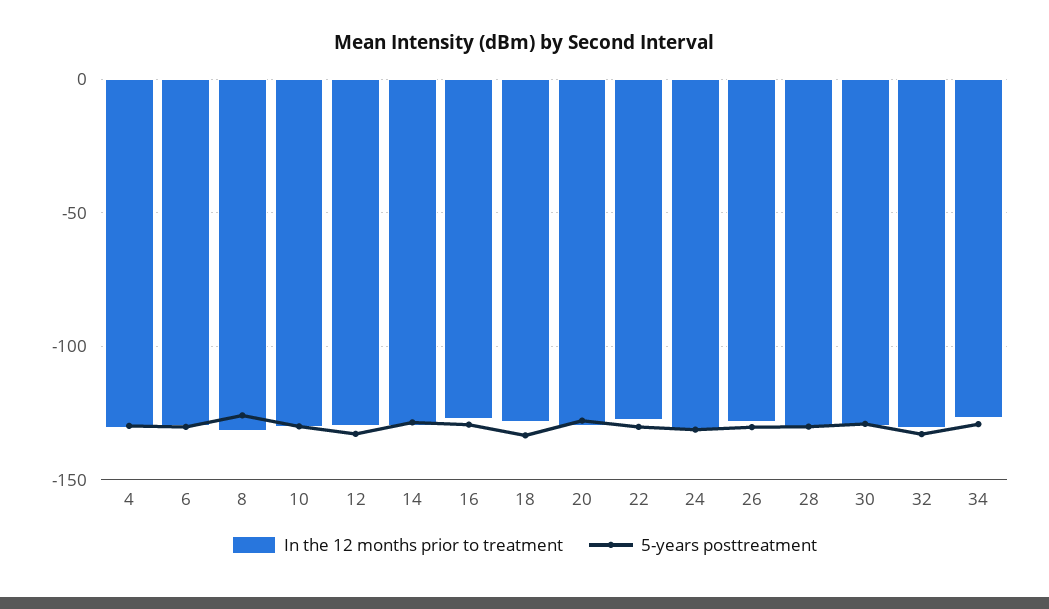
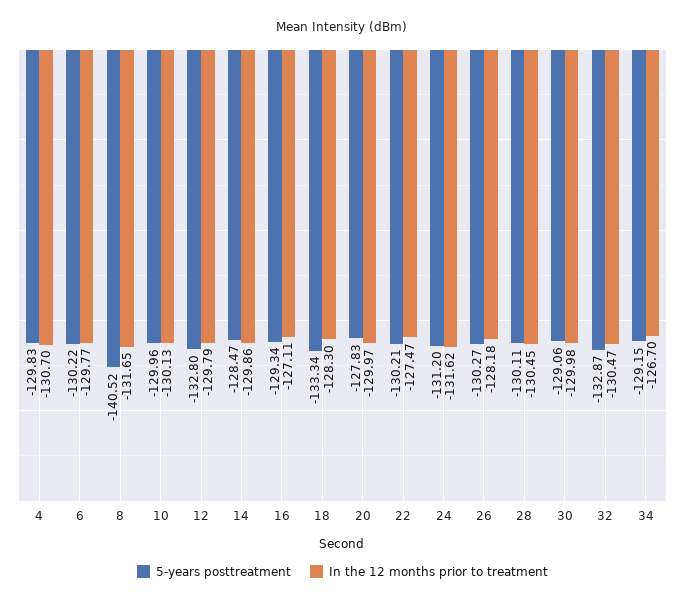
5-years posttreatment, 8: -125 -> -140.52

